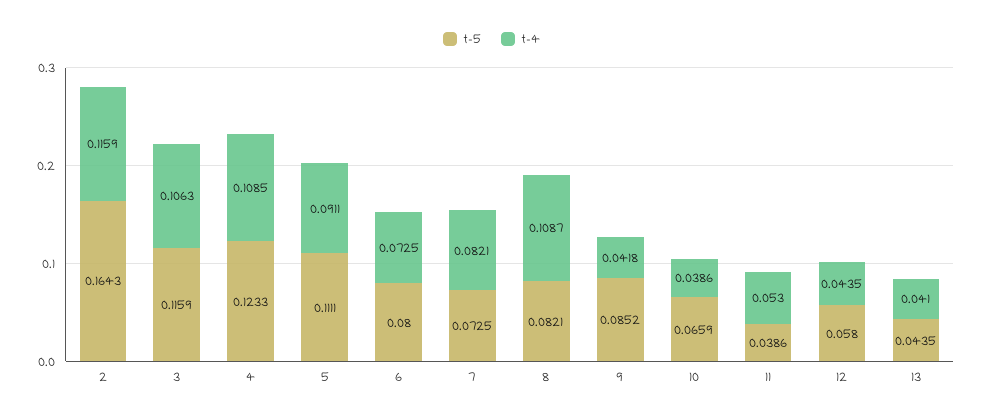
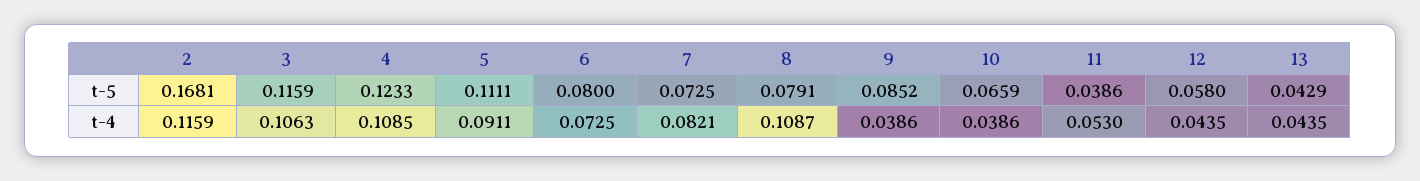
t-5, 2: 0.1643 -> 0.1681
t-5, 8: 0.0821 -> 0.0791
t-4, 9: 0.0418 -> 0.0386
t-5, 13: 0.0435 -> 0.0429
t-4, 13: 0.041 -> 0.0435

